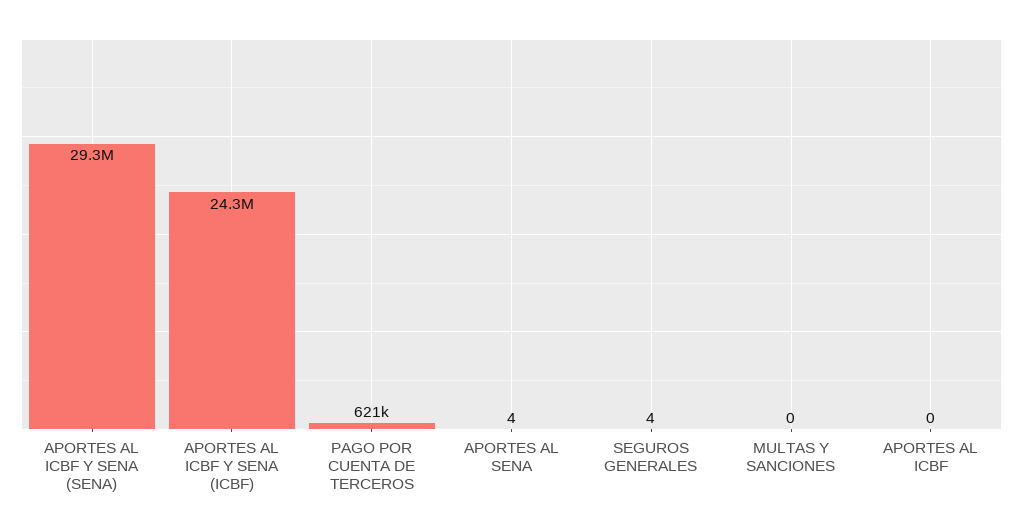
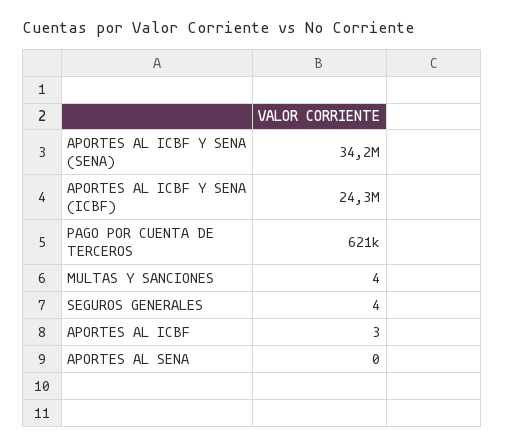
APORTES AL ICBF Y SENA (SENA): 29300000 -> 34200000
APORTES AL SENA: 4 -> 0
MULTAS Y SANCIONES: 0 -> 4
APORTES AL ICBF: 0 -> 3

